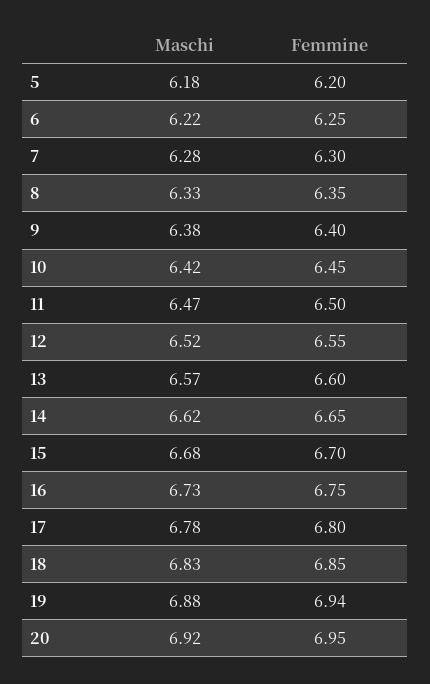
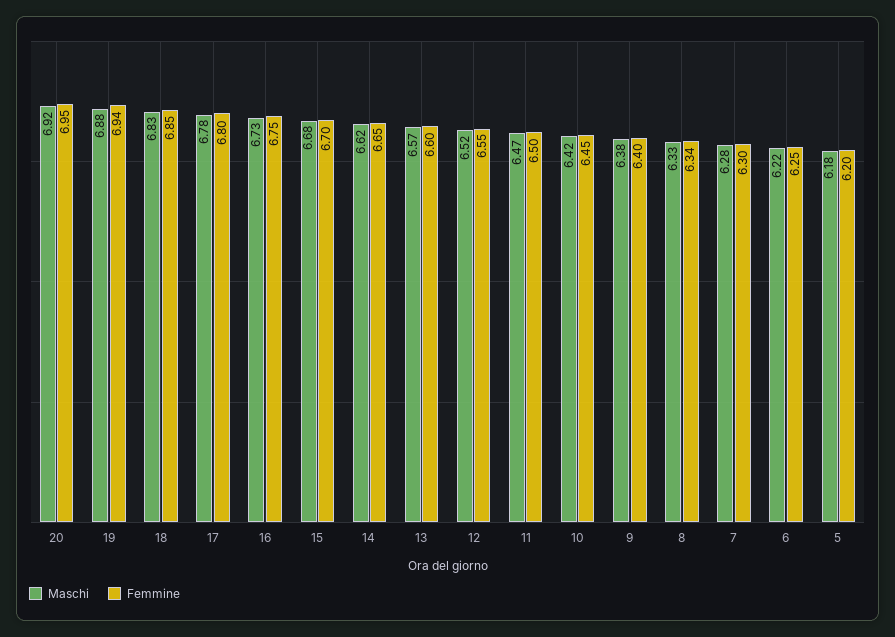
Femmine, 8: 6.35 -> 6.34

